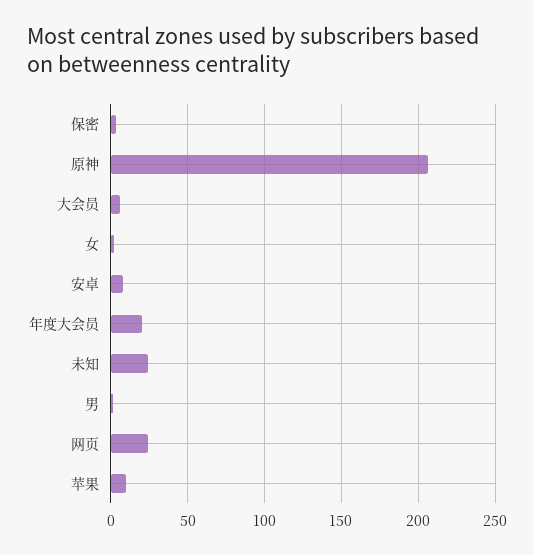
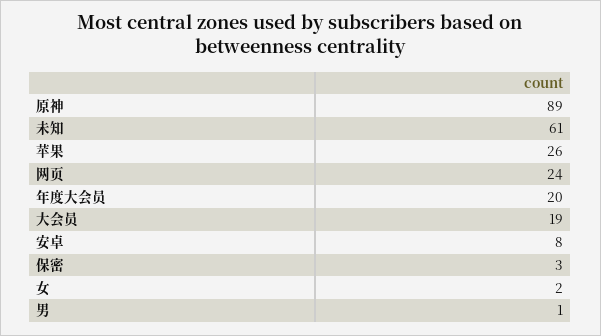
原神: 205 -> 89
大会员: 5 -> 19
未知: 25 -> 61
苹果: 10 -> 26

